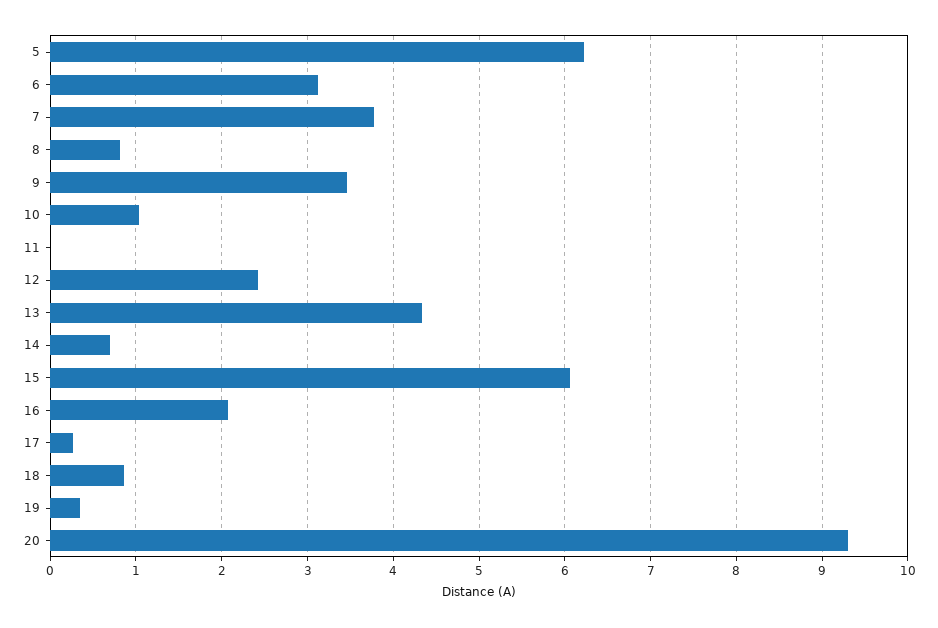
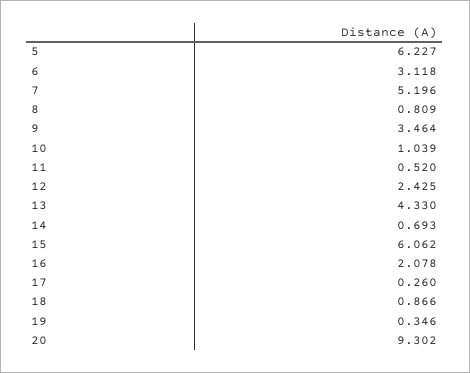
7: 3.8 -> 5.196
11: 0 -> 0.52

